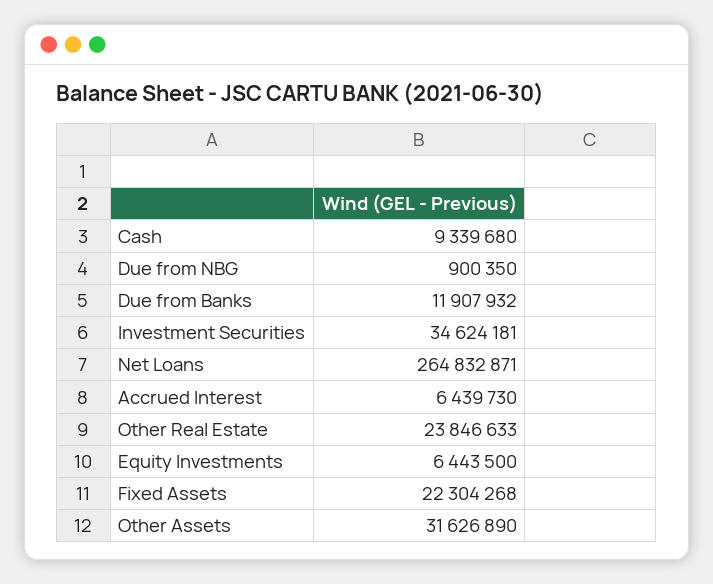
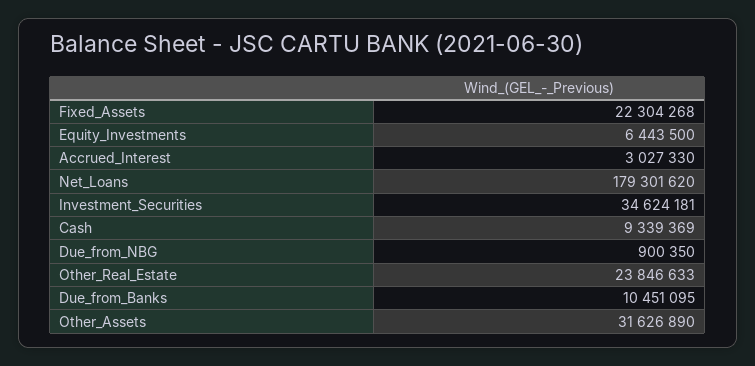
Cash: 9339680 -> 9339369
Due from Banks: 11907932 -> 10451095
Net Loans: 264832871 -> 179301620
Accrued Interest: 6439730 -> 3027330

